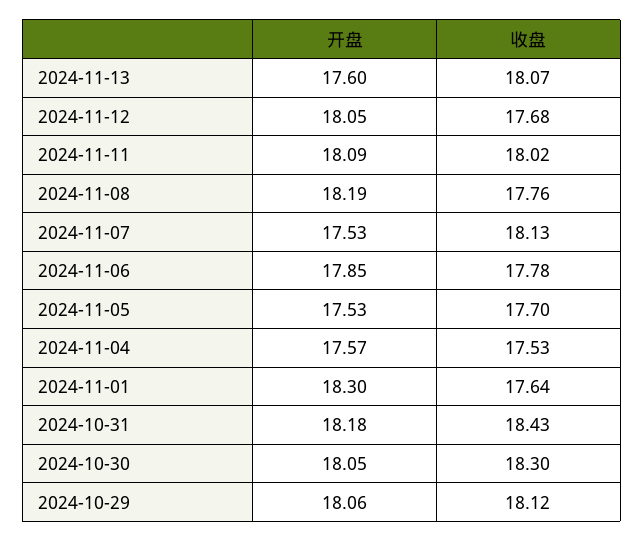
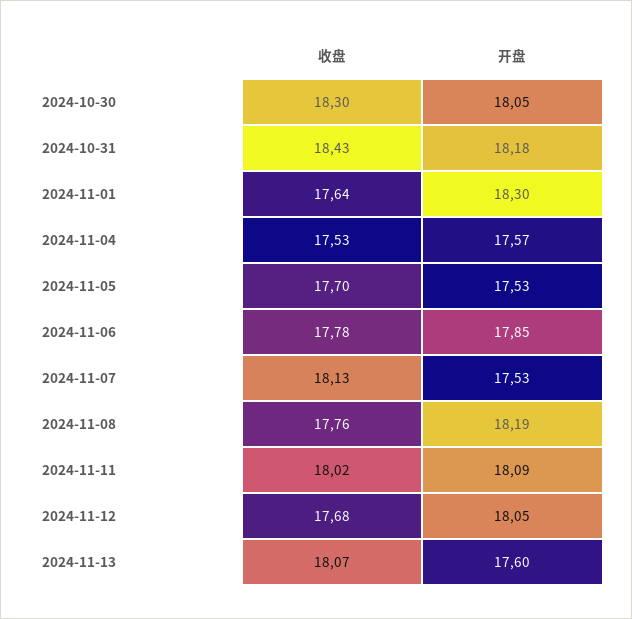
开盘, 2024-10-29: 18.06 -> none
收盘, 2024-10-29: 18.12 -> none

